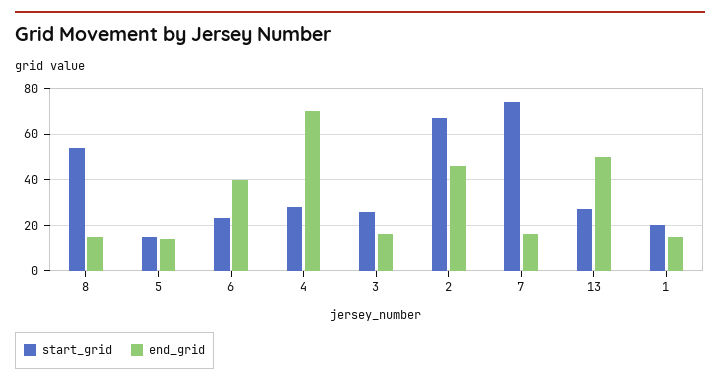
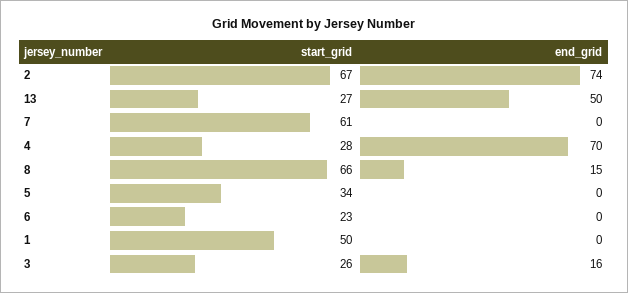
start_grid, 8: 55 -> 66
start_grid, 5: 15 -> 34
end_grid, 5: 15 -> 0
end_grid, 6: 40 -> 0
end_grid, 2: 45 -> 74
start_grid, 7: 75 -> 61
end_grid, 7: 15 -> 0
start_grid, 1: 20 -> 50
end_grid, 1: 15 -> 0

